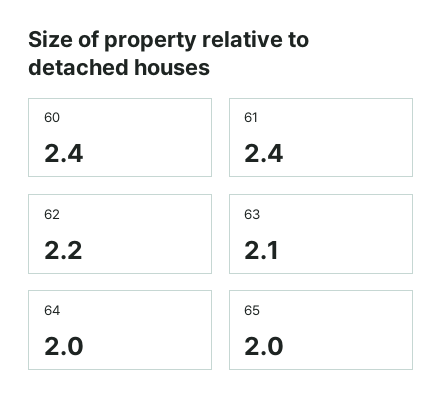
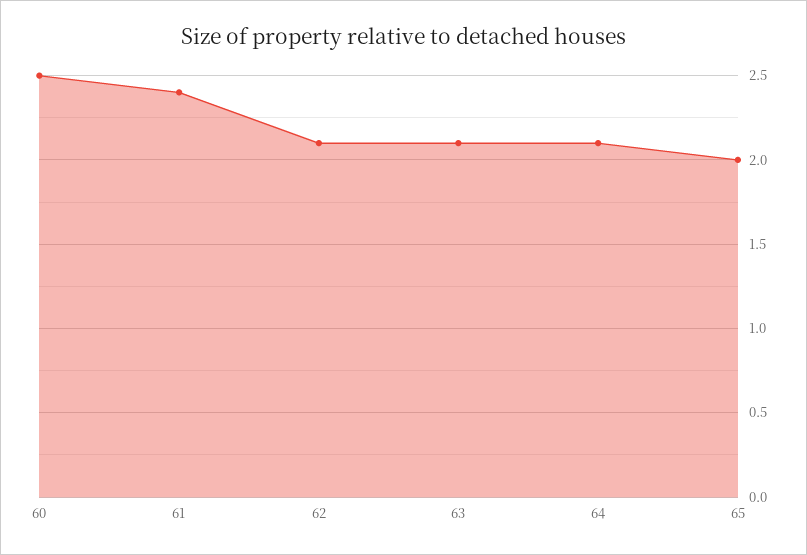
60: 2.4 -> 2.5
62: 2.2 -> 2.1
64: 2 -> 2.1

